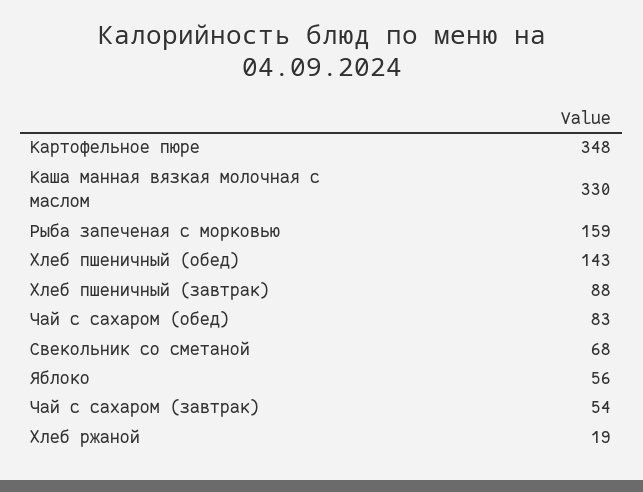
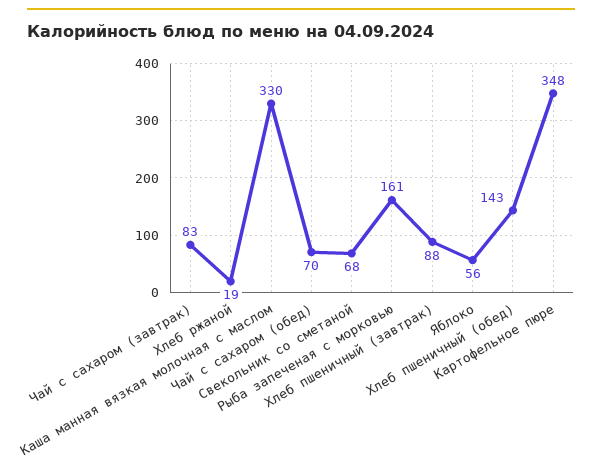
Рыба запеченая с морковью: 159 -> 161
Чай с сахаром (обед): 83 -> 70
Чай с сахаром (завтрак): 54 -> 83

